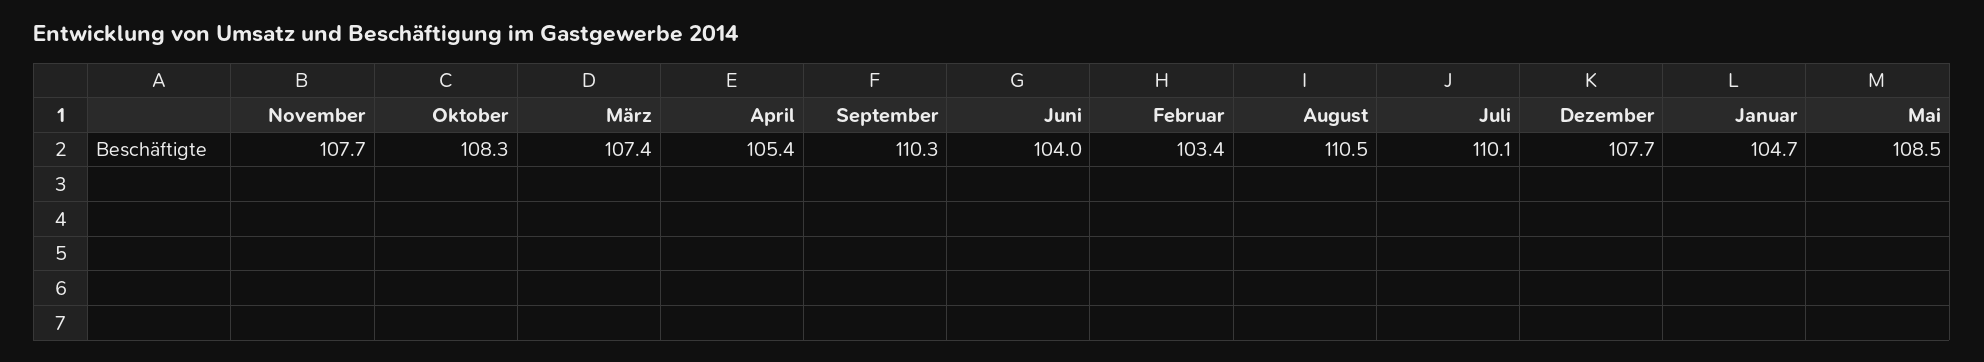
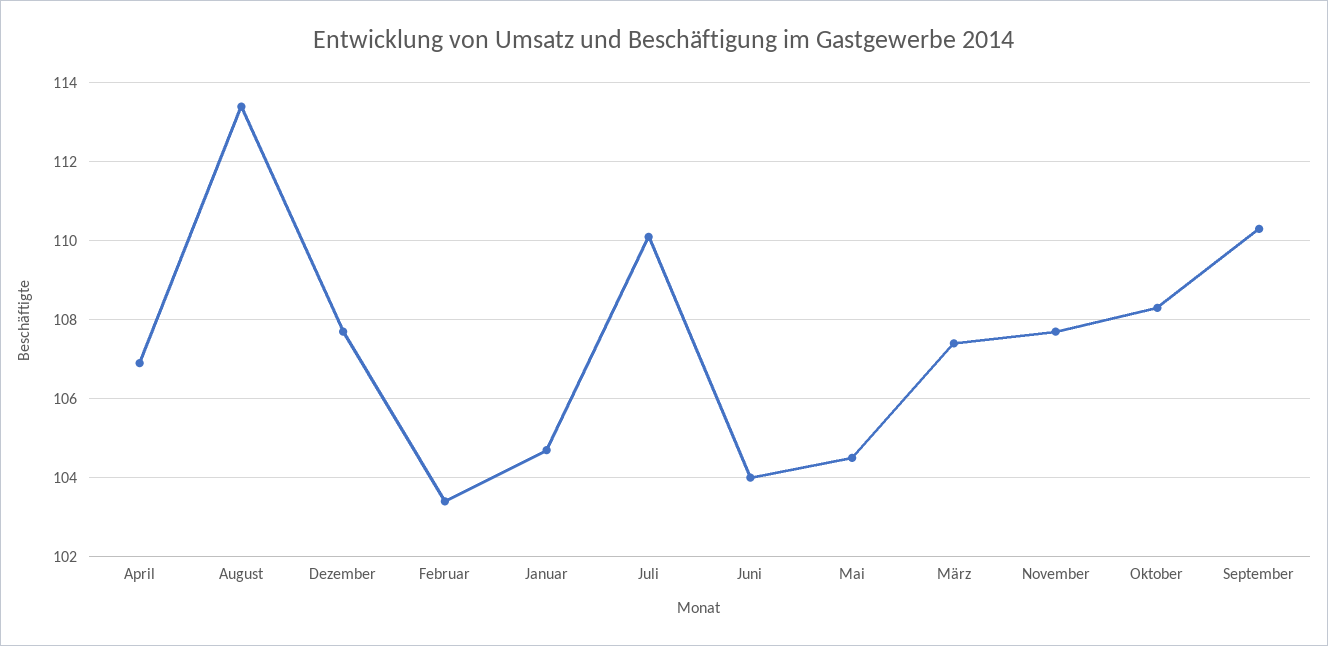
April: 105.4 -> 107
August: 110.5 -> 113.5
Mai: 108.5 -> 104.5

